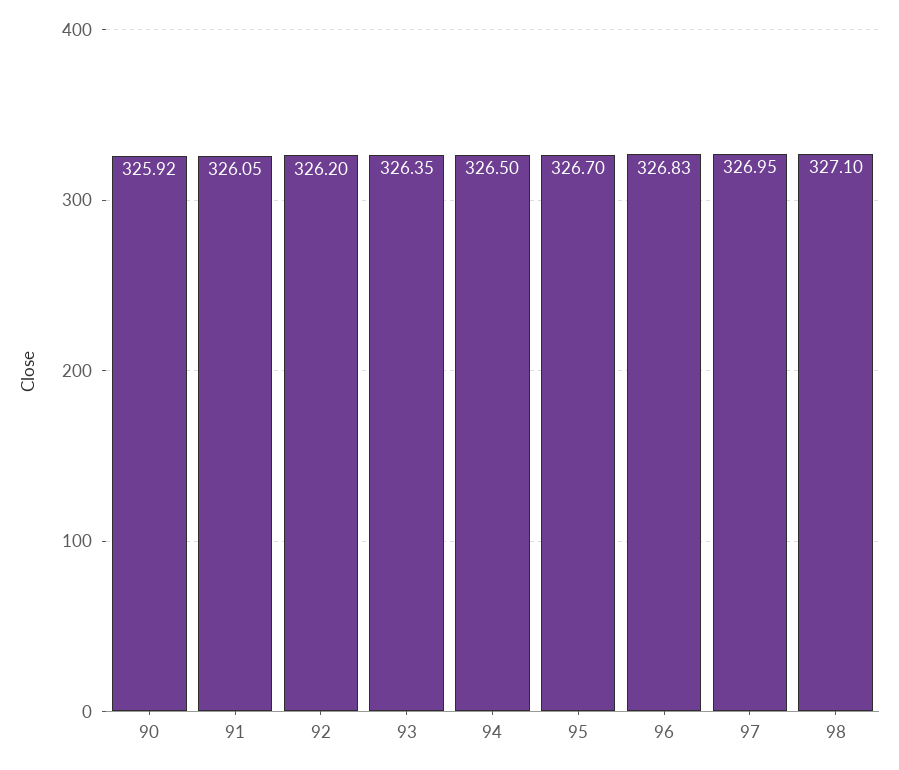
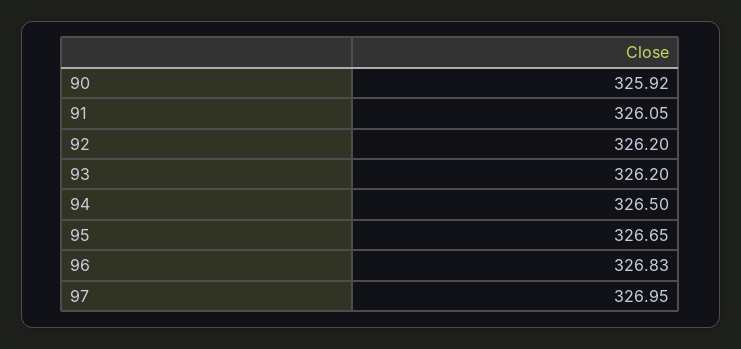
93: 326.35 -> 326.2
95: 326.7 -> 326.65
98: 327.1 -> none

